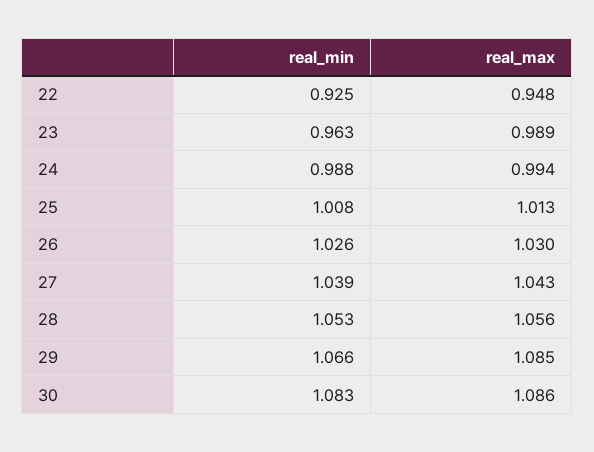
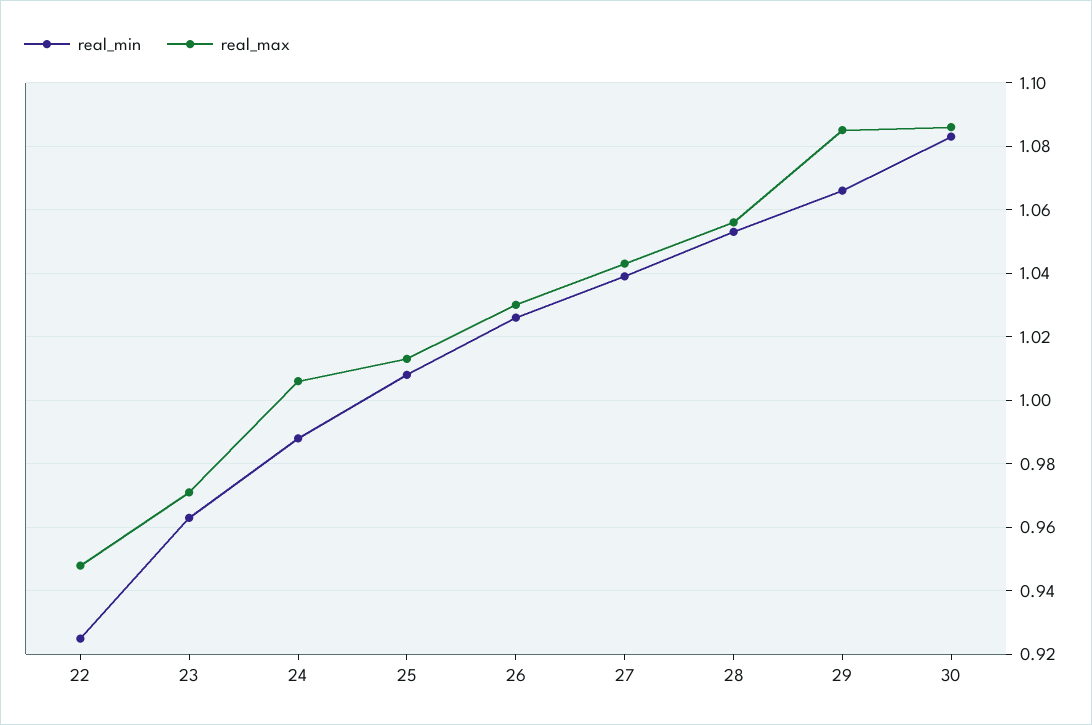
real_max, 23: 0.989 -> 0.97
real_max, 24: 0.994 -> 1.005

